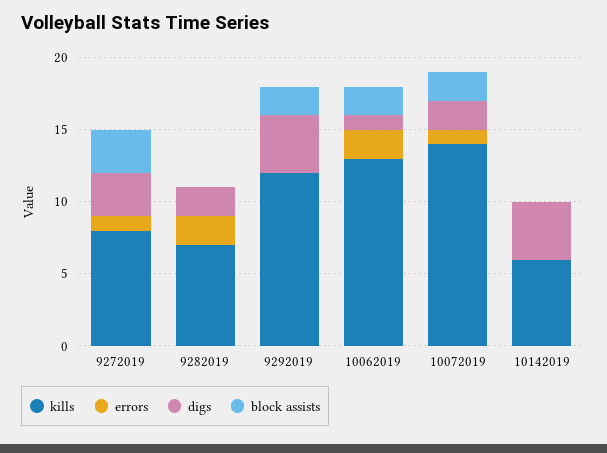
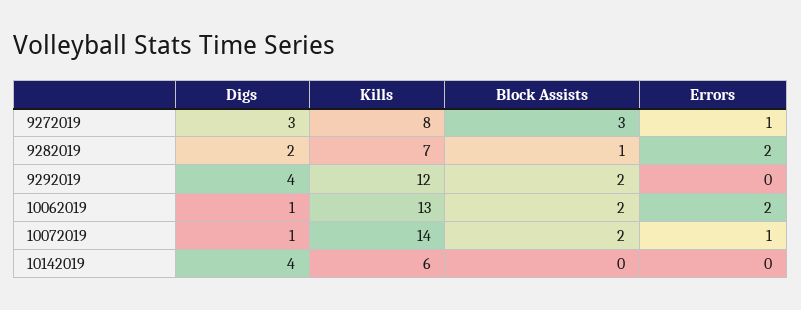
block assists, 9282019: 0 -> 1
digs, 10072019: 2 -> 1

